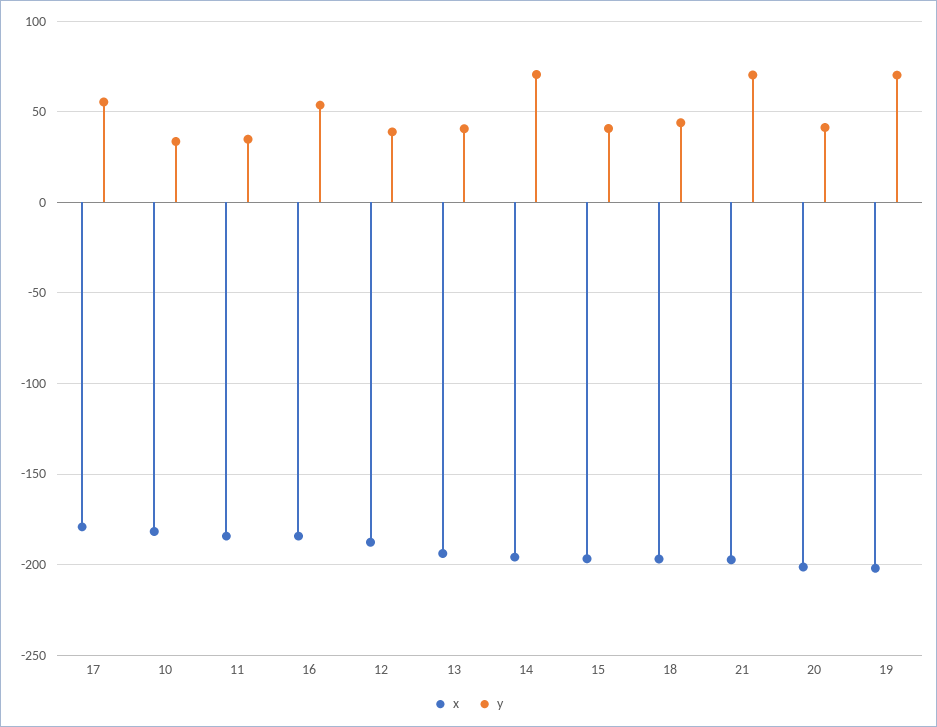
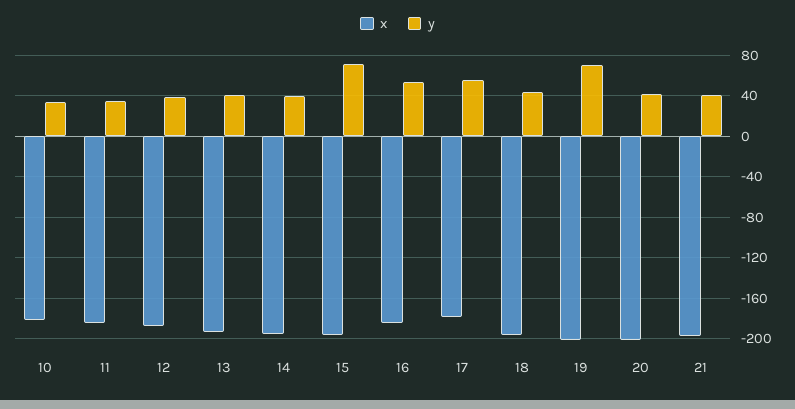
y, 14: 70 -> 40
y, 15: 40 -> 70
y, 21: 70 -> 40

